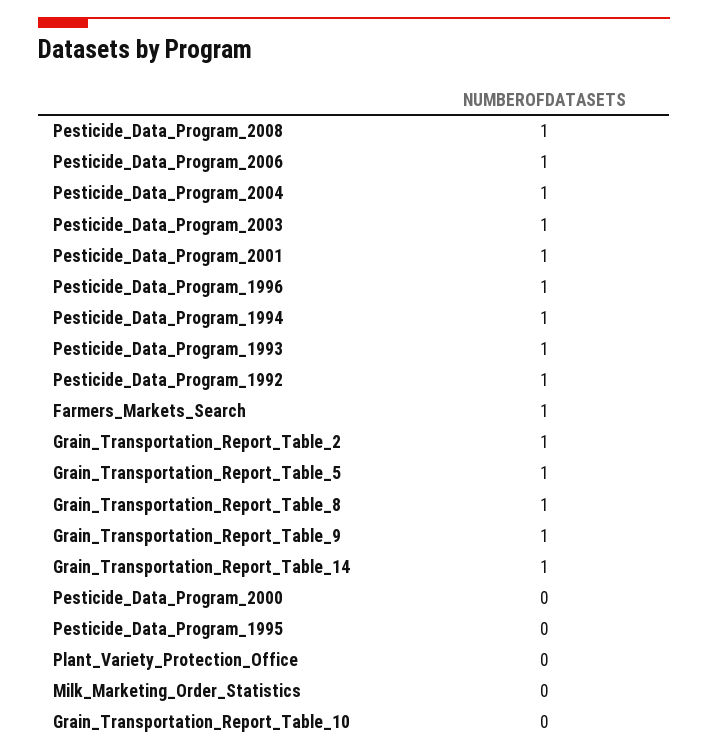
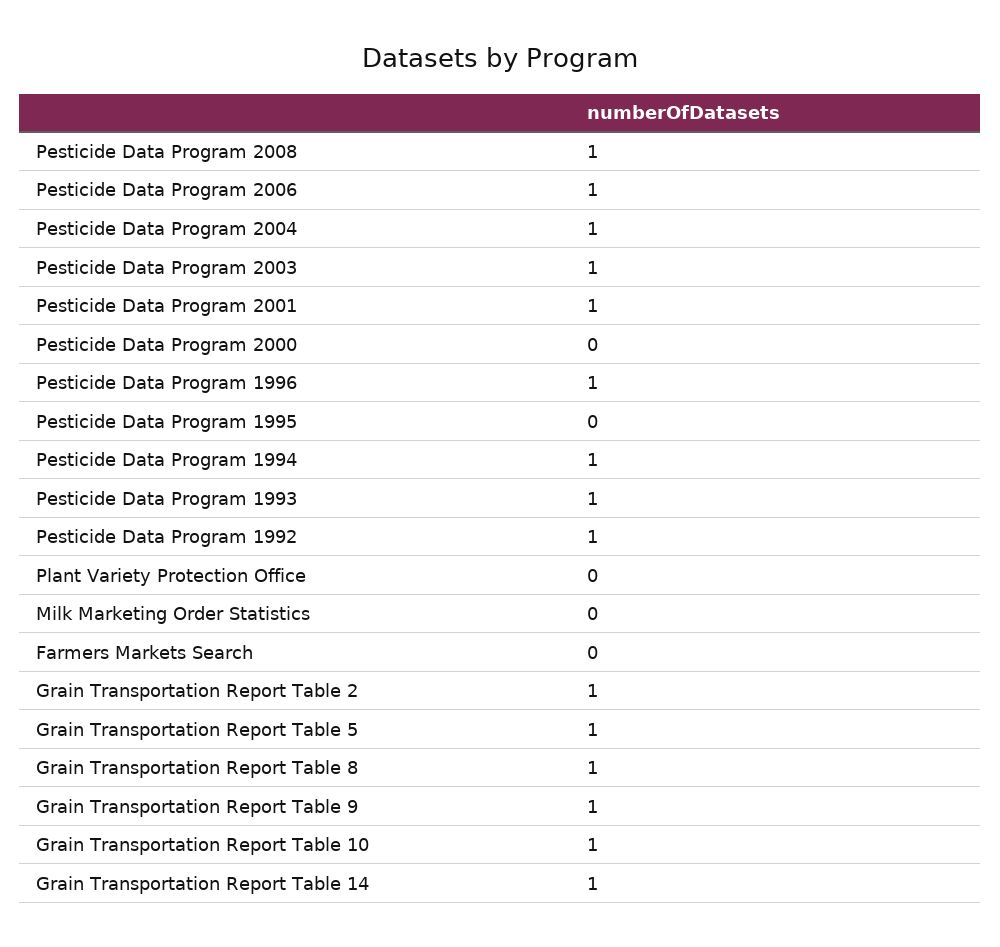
Farmers_Markets_Search: 1 -> 0
Grain_Transportation_Report_Table_10: 0 -> 1

